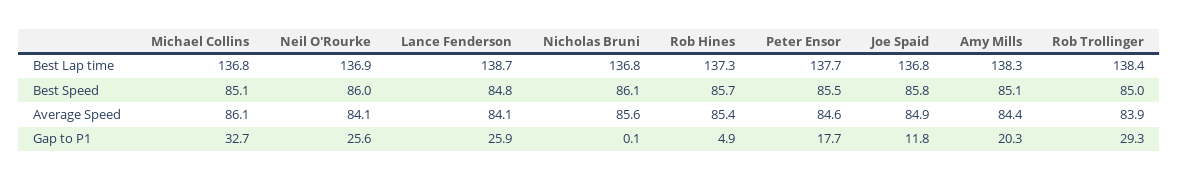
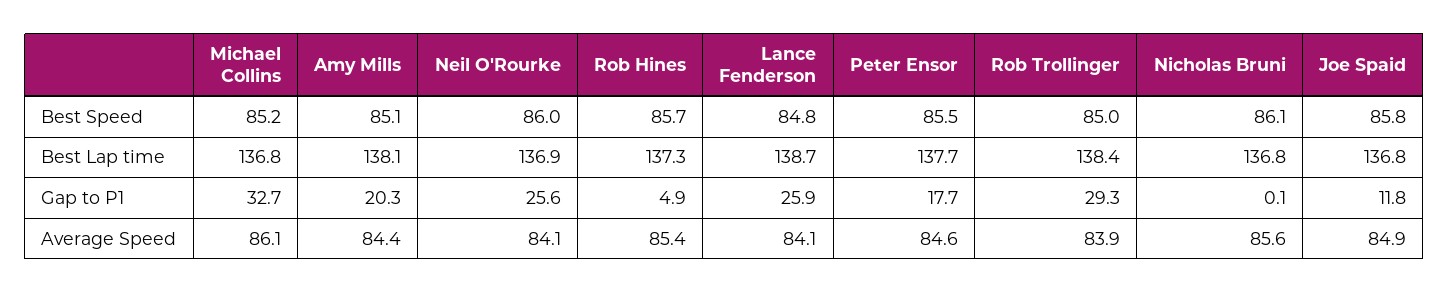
Amy Mills, Best Lap time: 138.3 -> 138.1
Michael Collins, Best Speed: 85.1 -> 85.2

